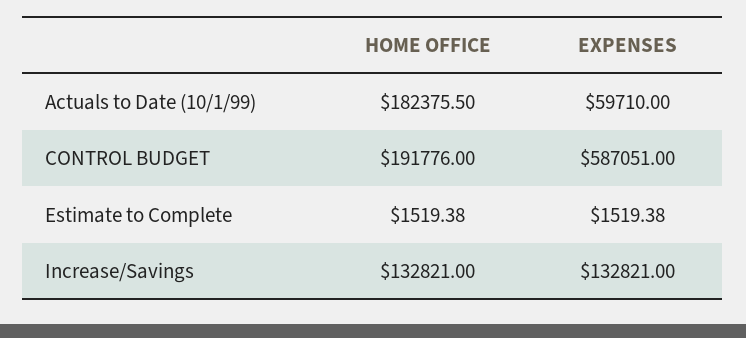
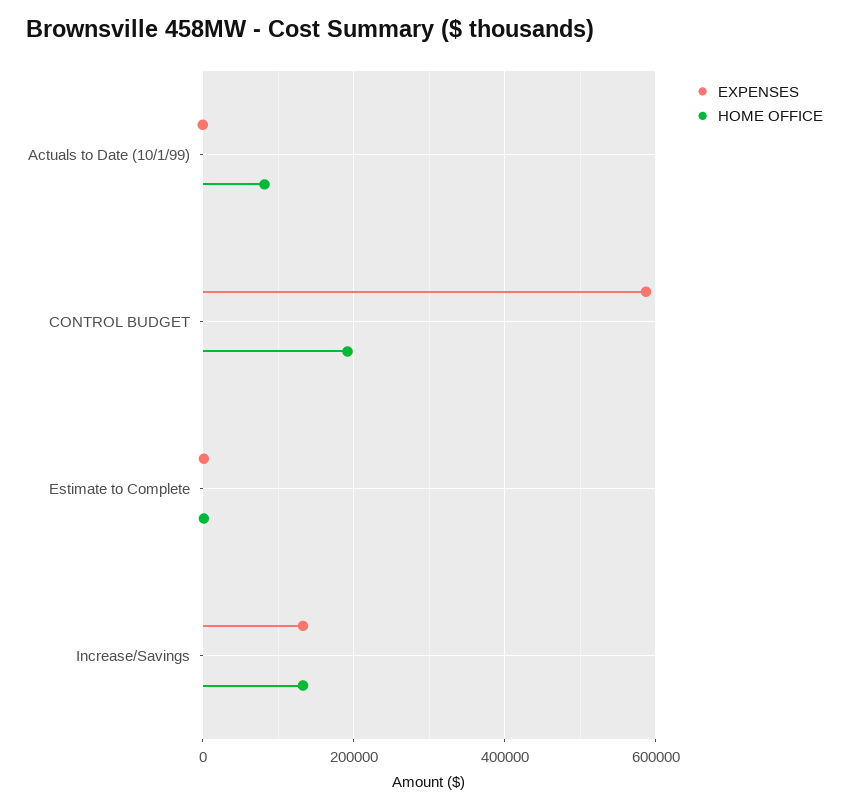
HOME OFFICE, Actuals to Date (10/1/99): 182375.5 -> 80000
EXPENSES, Actuals to Date (10/1/99): 59710 -> 0

